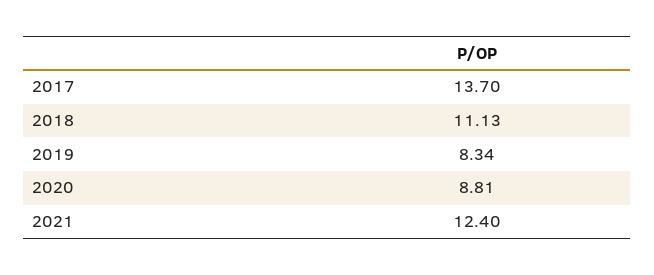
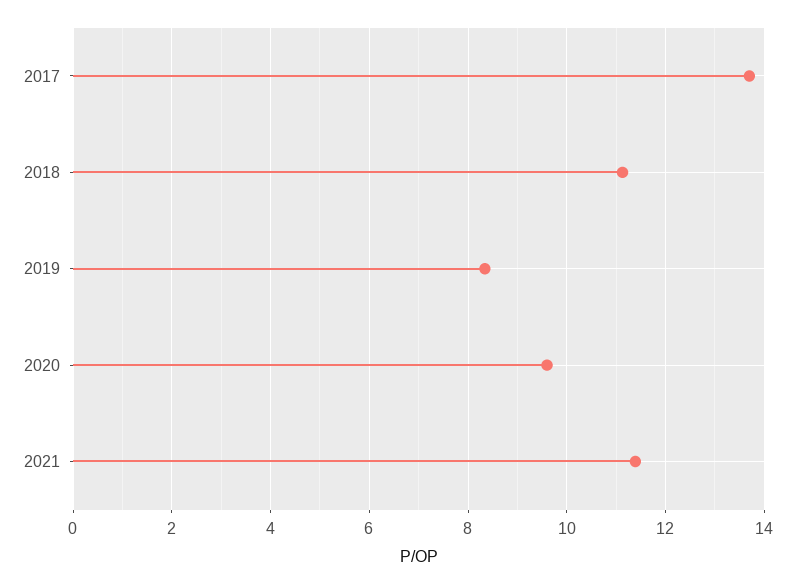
2020: 8.81 -> 9.6
2021: 12.4 -> 11.4

